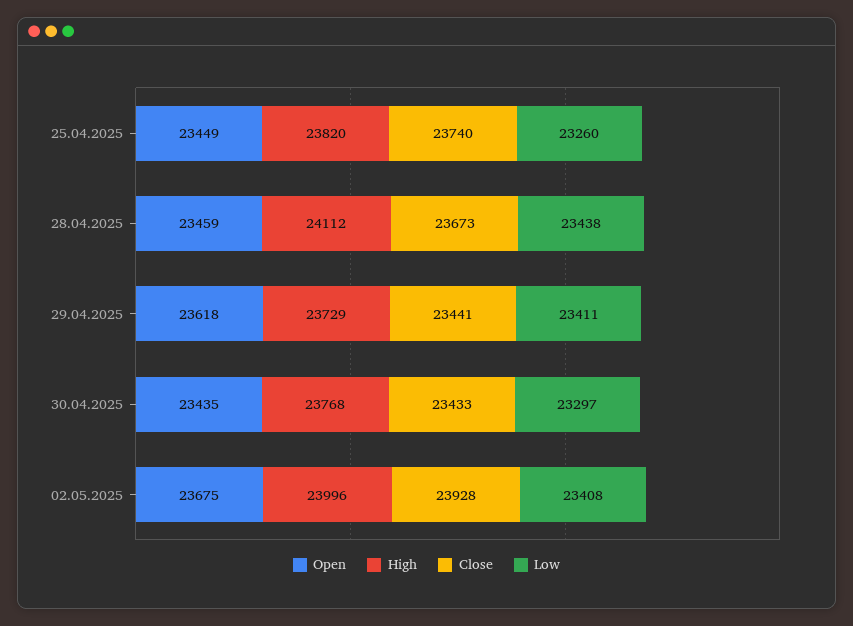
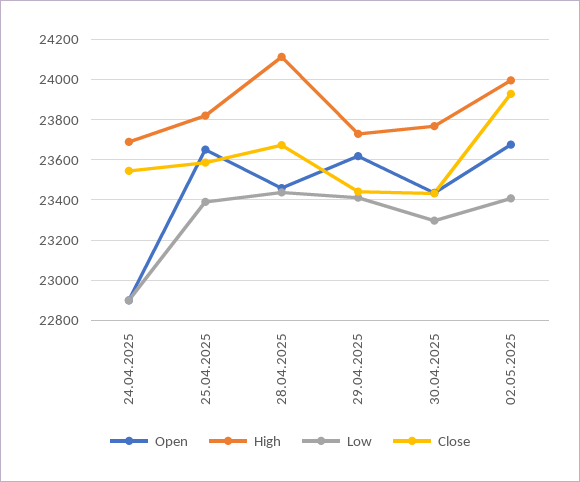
Open, 25.04.2025: 23449 -> 23650
Close, 25.04.2025: 23740 -> 23600
Low, 25.04.2025: 23260 -> 23400
Open, 24.04.2025: none -> 22900
High, 24.04.2025: none -> 23700
Low, 24.04.2025: none -> 22900
Close, 24.04.2025: none -> 23550

